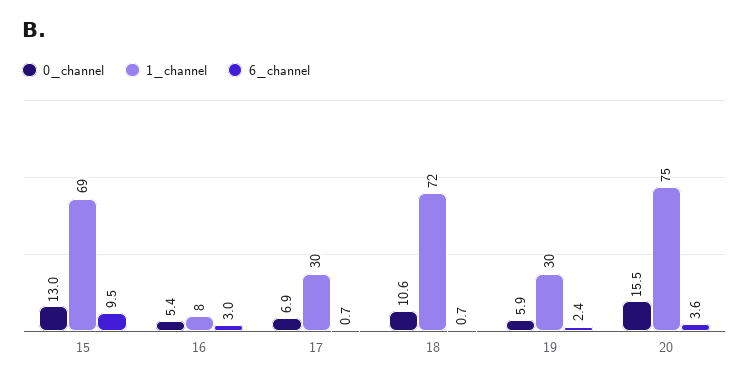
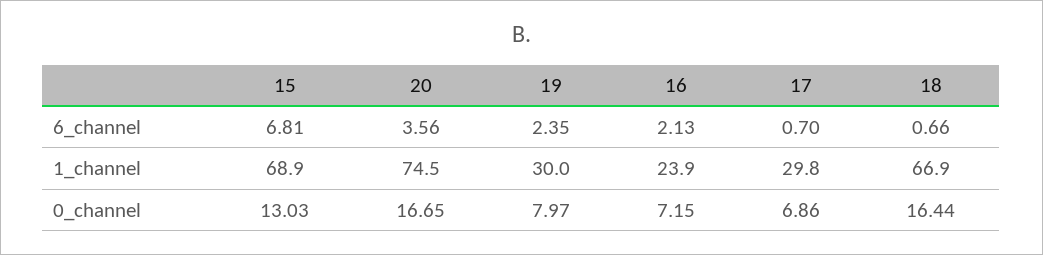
6_channel, 15: 9.5 -> 6.81
0_channel, 16: 5.4 -> 7.15
1_channel, 16: 8 -> 23.9
6_channel, 16: 3 -> 2.13
0_channel, 18: 10.6 -> 16.44
1_channel, 18: 72 -> 66.9
0_channel, 19: 5.9 -> 7.97
0_channel, 20: 15.5 -> 16.65

